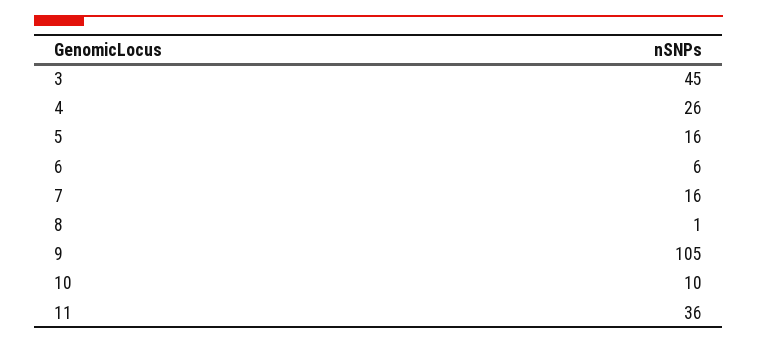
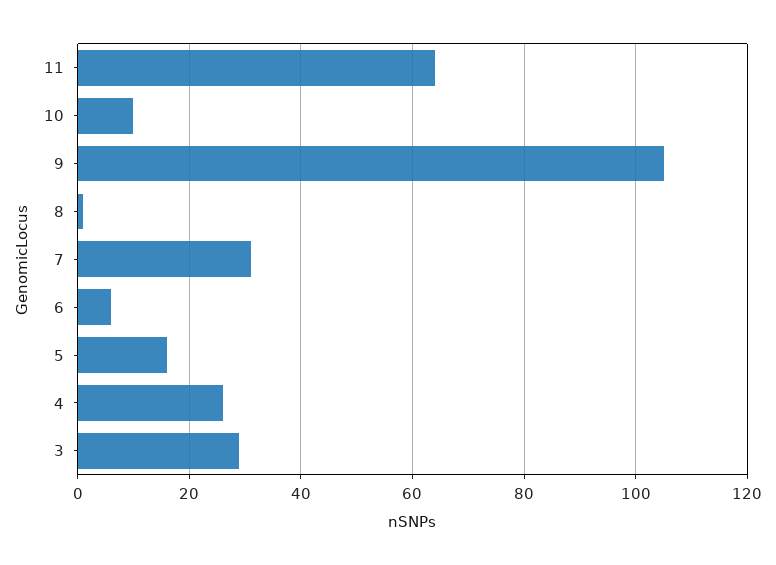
3: 45 -> 30
7: 16 -> 30
11: 36 -> 65

